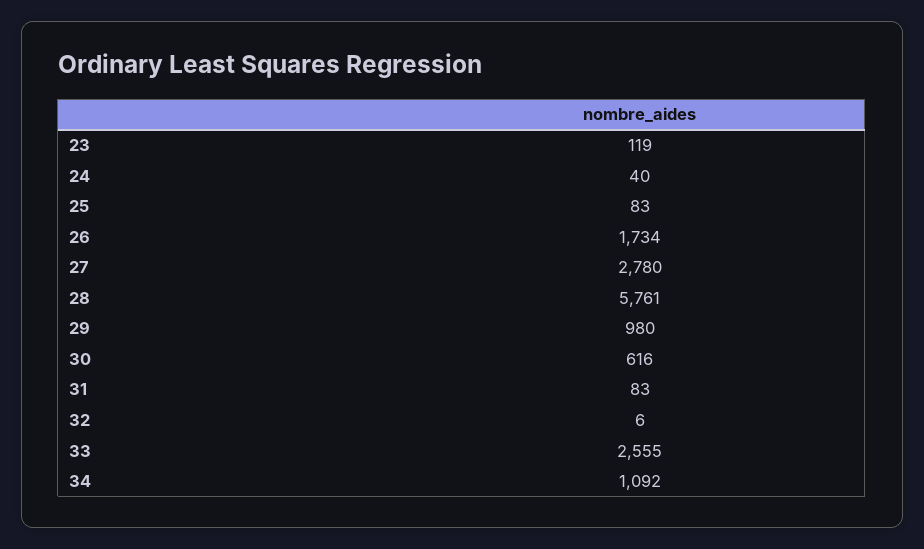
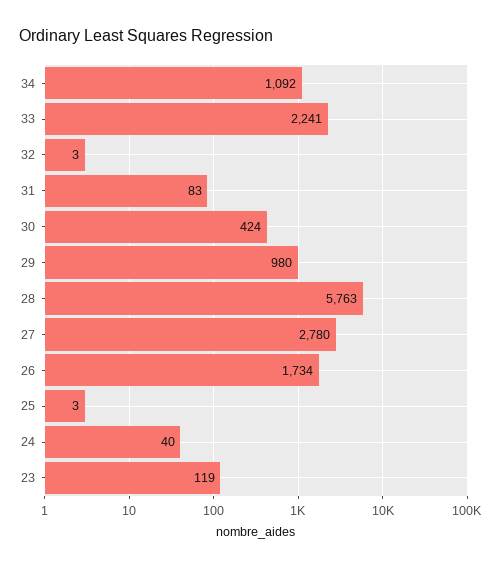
25: 83 -> 3
28: 5761 -> 5763
30: 616 -> 424
32: 6 -> 3
33: 2555 -> 2241

